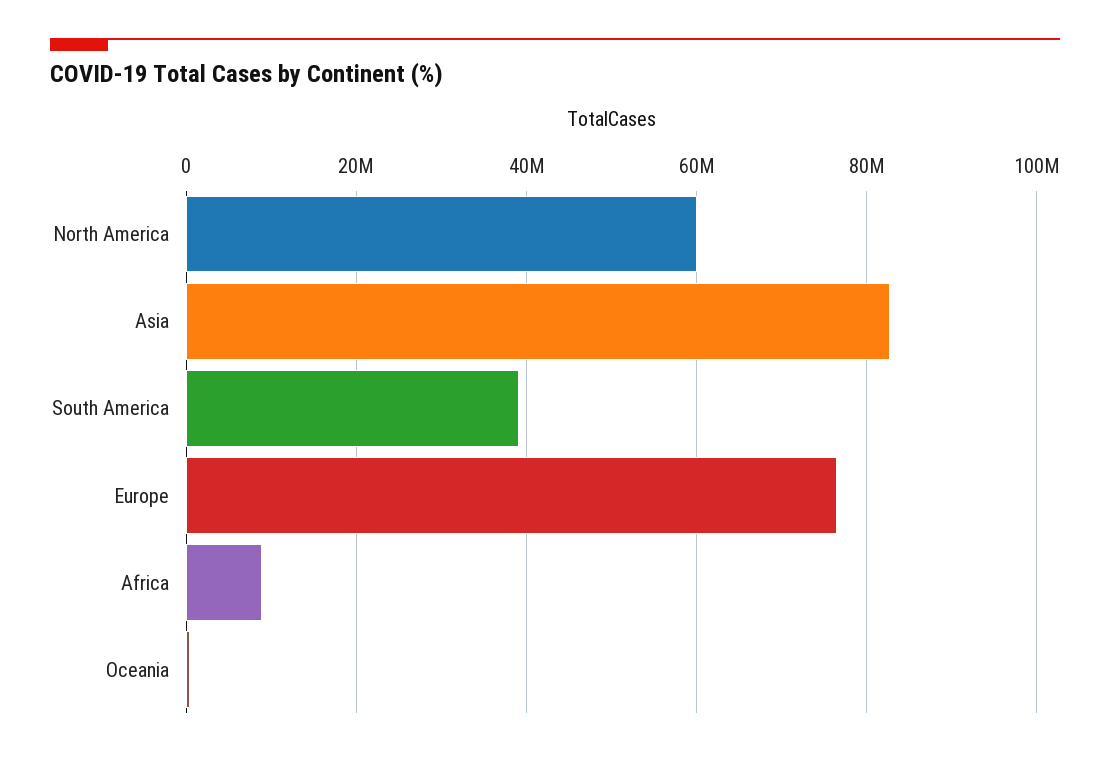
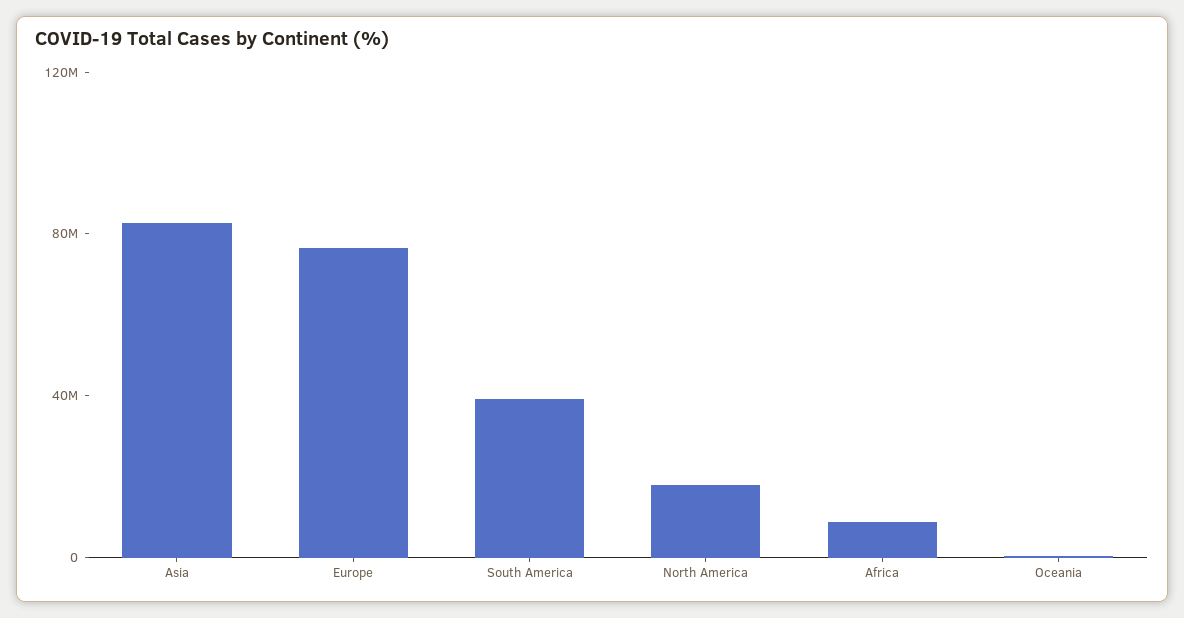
North America: 60000000 -> 20000000

